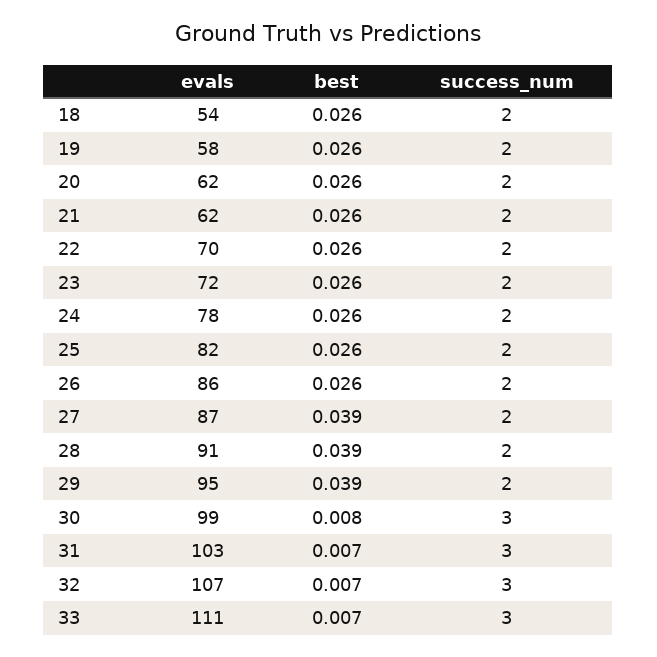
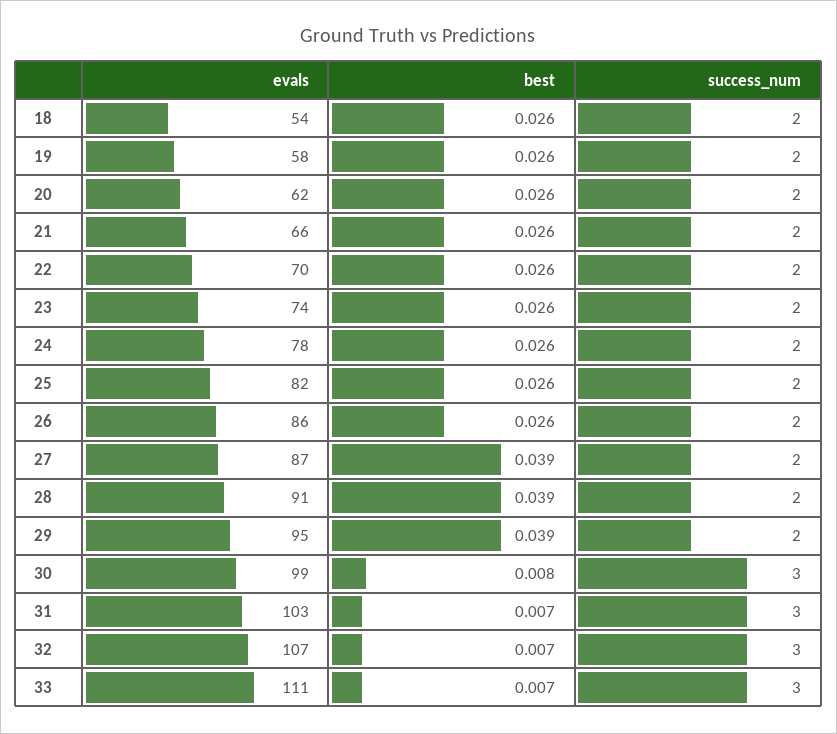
evals, 21: 62 -> 66
evals, 23: 72 -> 74

